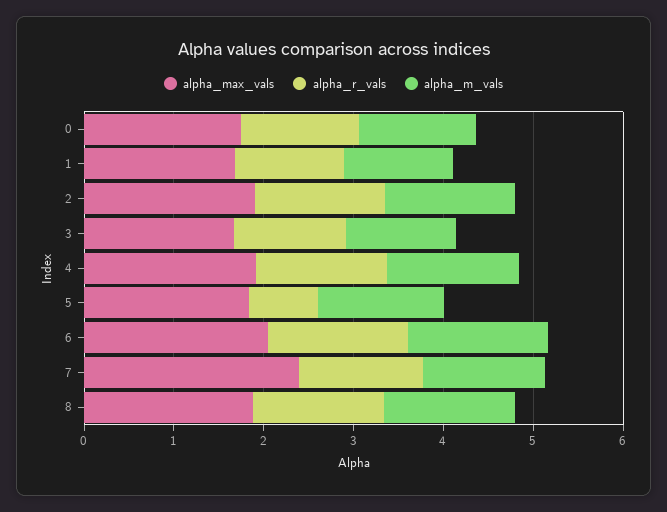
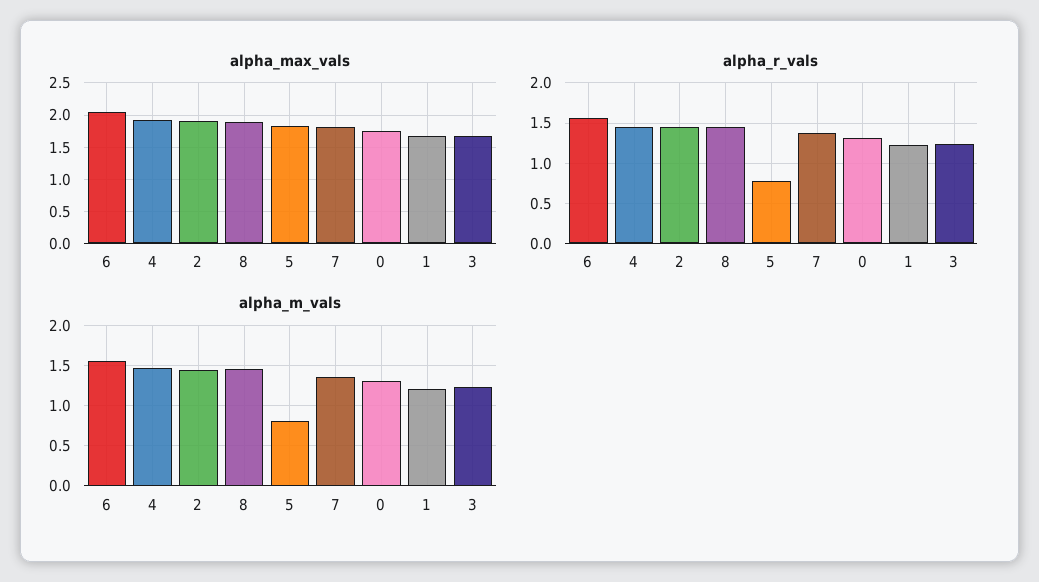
alpha_m_vals, 5: 1.4 -> 0.8
alpha_max_vals, 7: 2.4 -> 1.8

